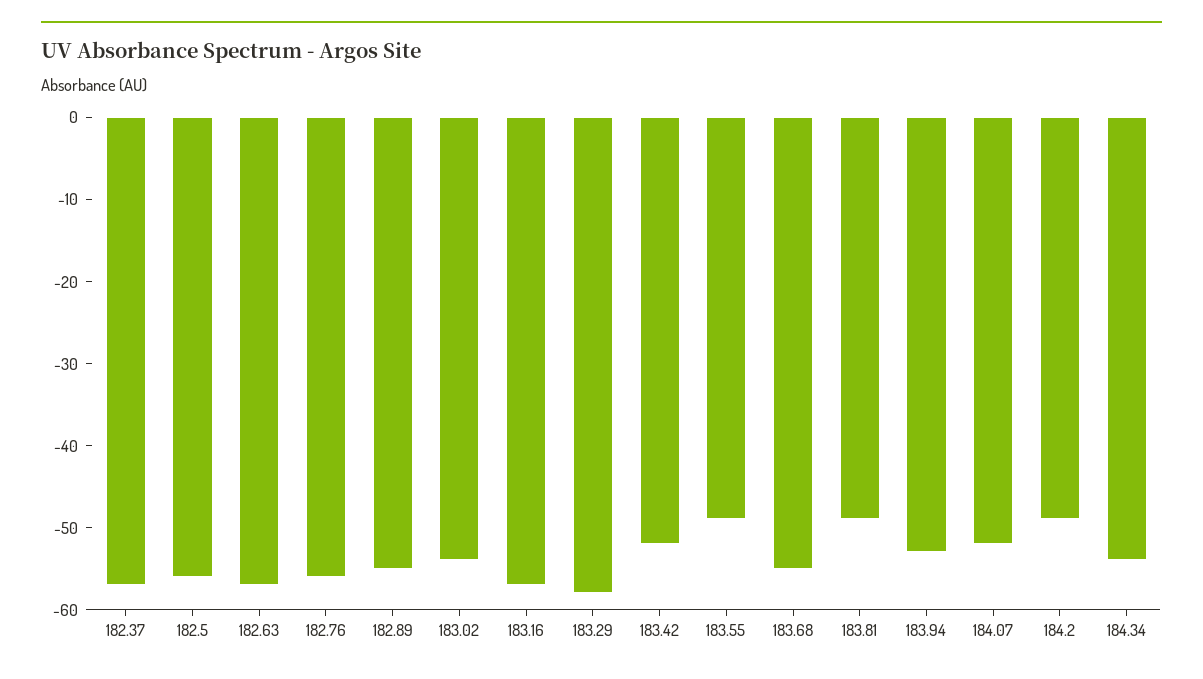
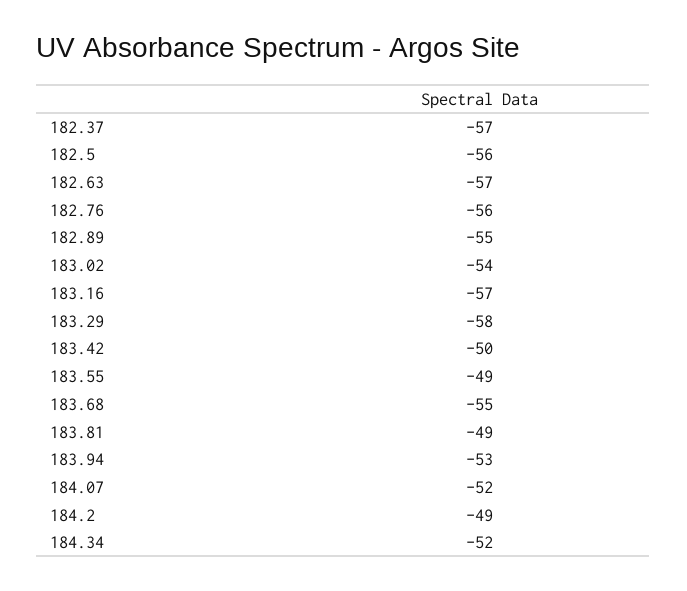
183.42: -52 -> -50
184.34: -54 -> -52

